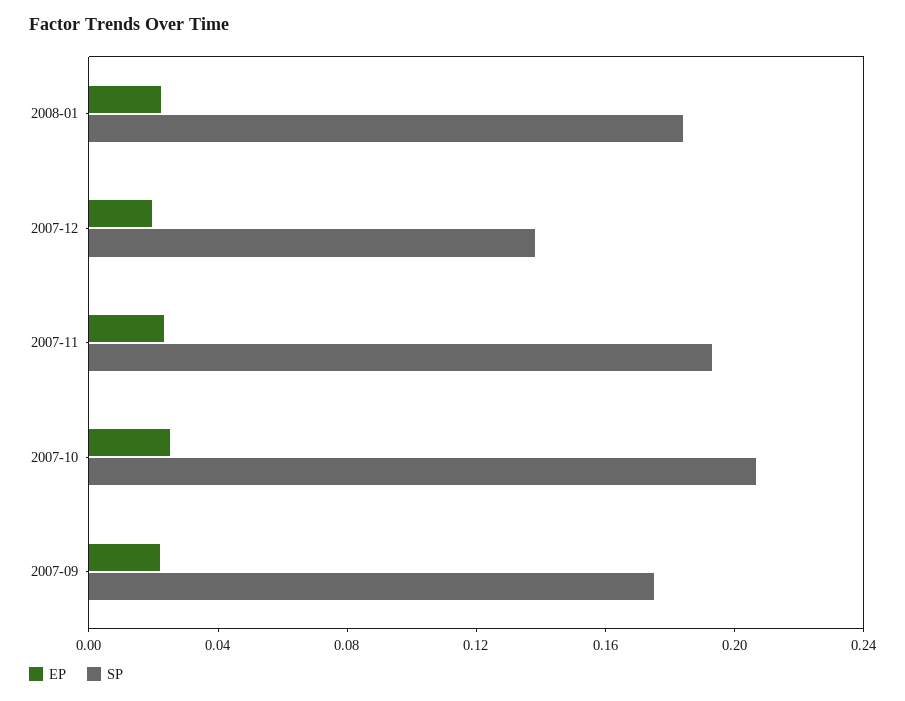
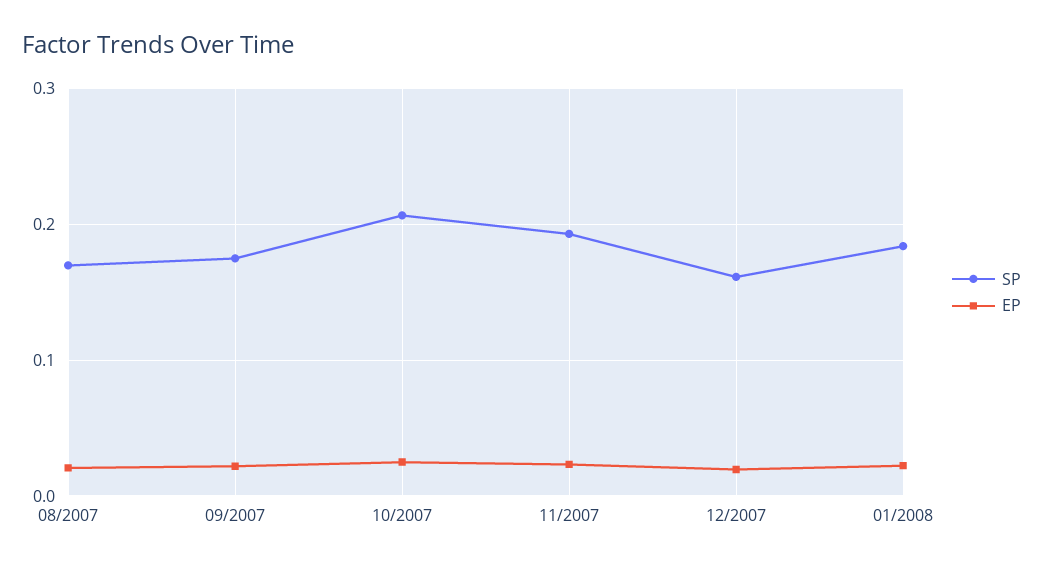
SP, 2007-12: 0.14 -> 0.16
SP, 08/2007: none -> 0.17
EP, 08/2007: none -> 0.02

